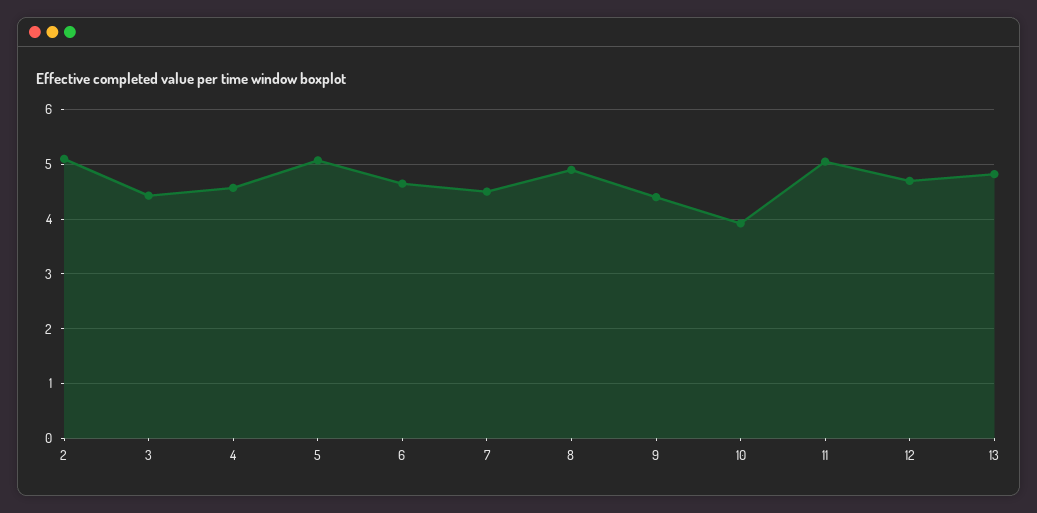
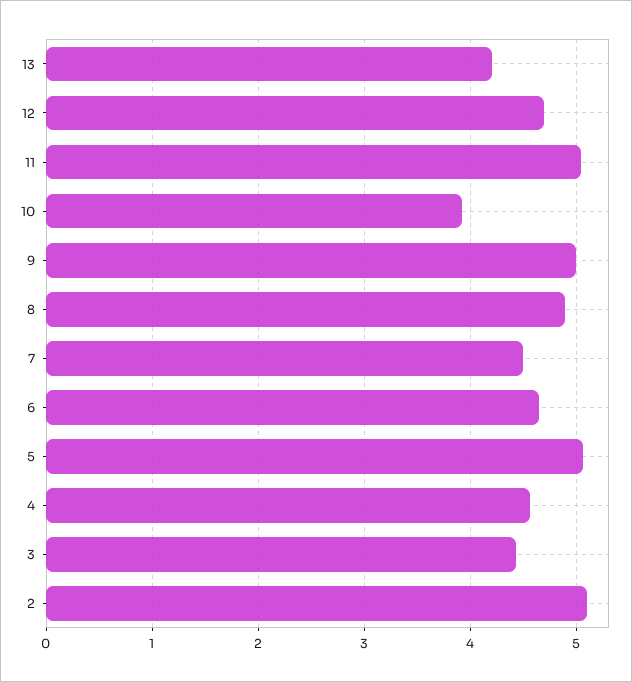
9: 4.4 -> 5
13: 4.8 -> 4.2

